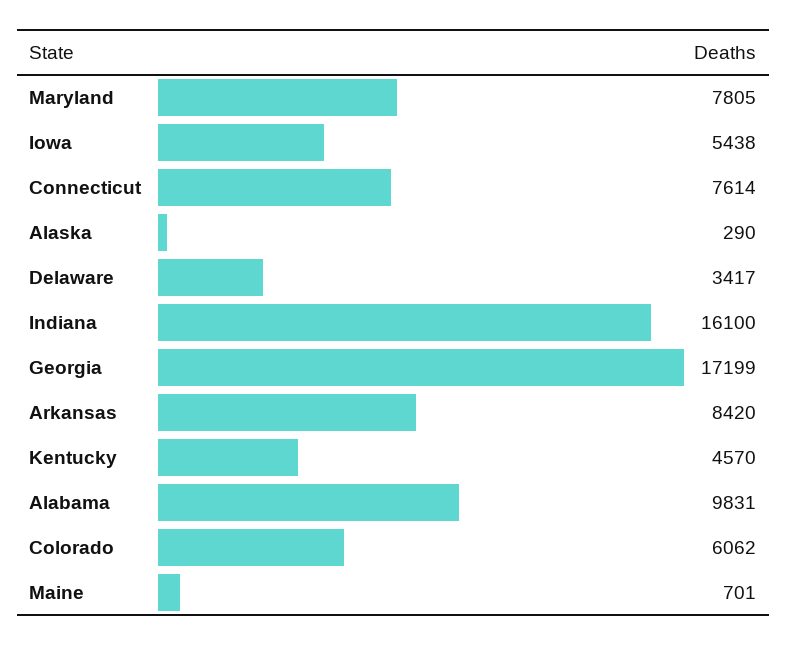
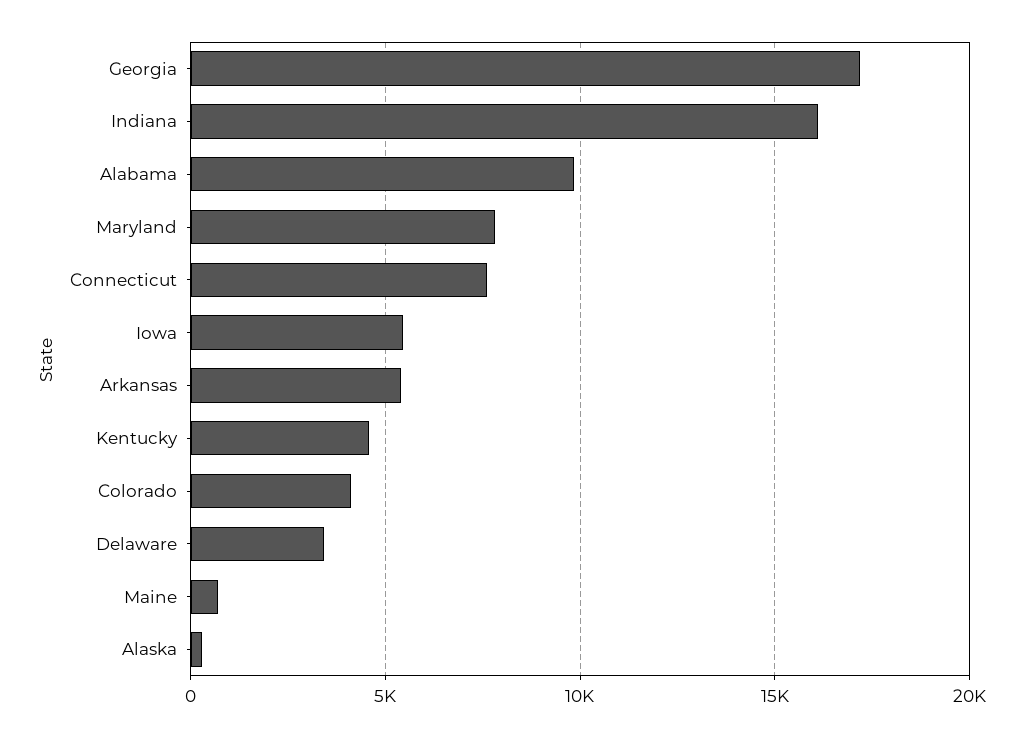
Arkansas: 8420 -> 5500
Colorado: 6062 -> 4000

